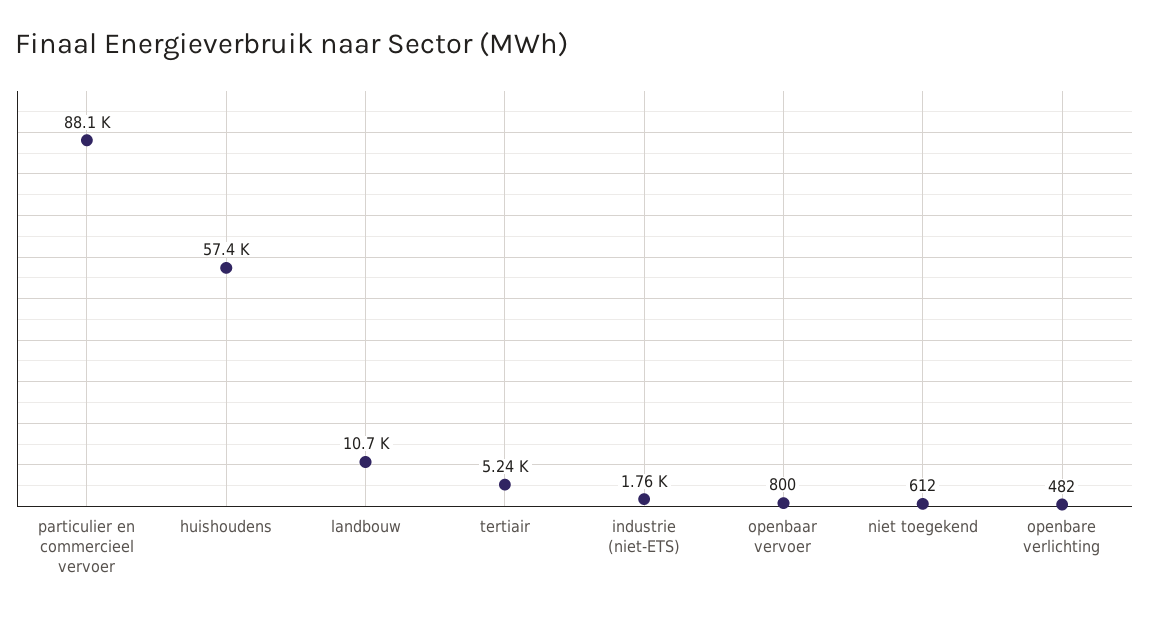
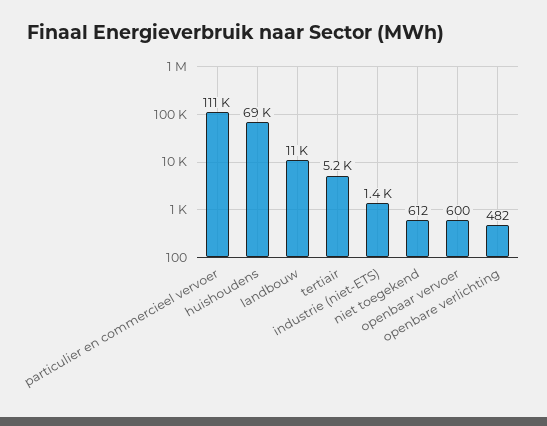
particulier en commercieel vervoer: 88100 -> 111000
huishoudens: 57400 -> 69000
industrie (niet-ETS): 1760 -> 1400
openbaar vervoer: 800 -> 600

